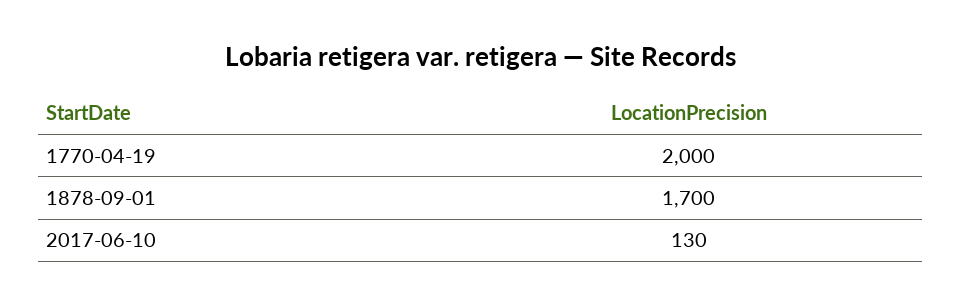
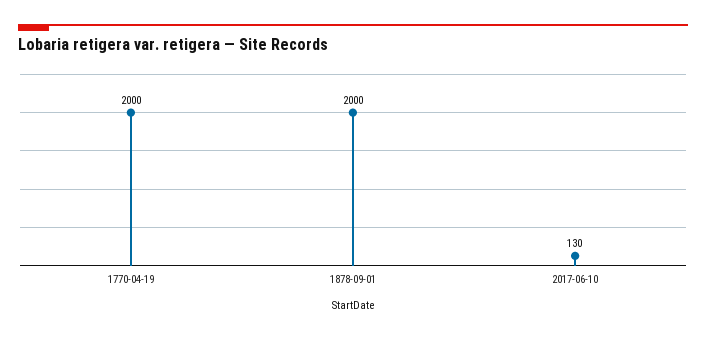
1878-09-01: 1700 -> 2000

